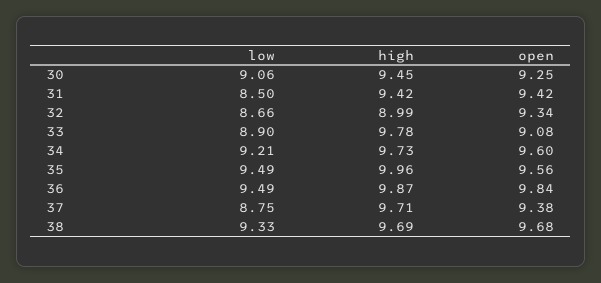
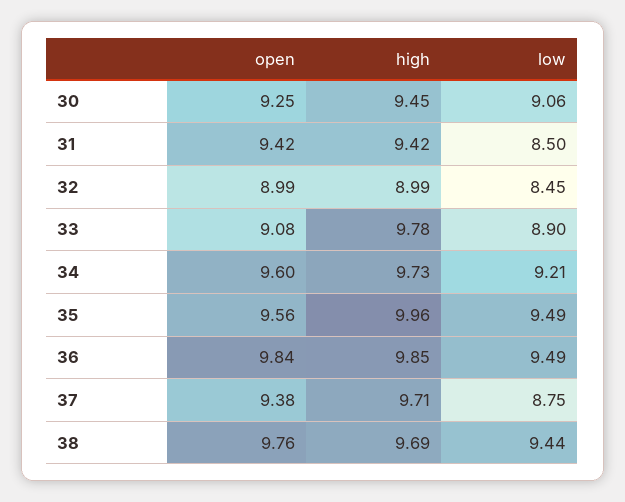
low, 32: 8.66 -> 8.45
open, 32: 9.34 -> 8.99
high, 36: 9.87 -> 9.85
low, 38: 9.33 -> 9.44
open, 38: 9.68 -> 9.76

